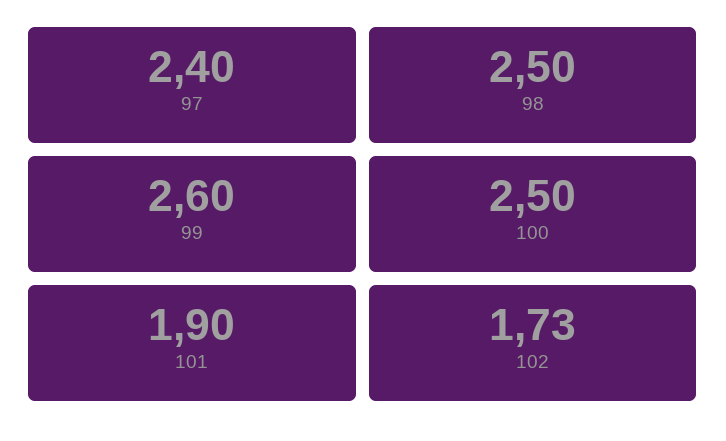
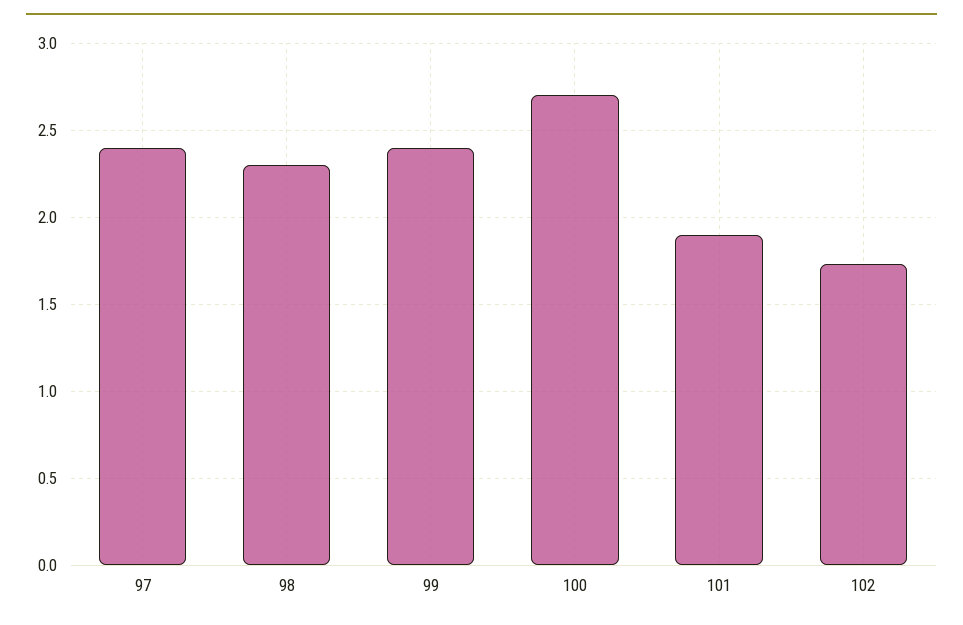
98: 2.5 -> 2.3
99: 2.6 -> 2.4
100: 2.5 -> 2.7

